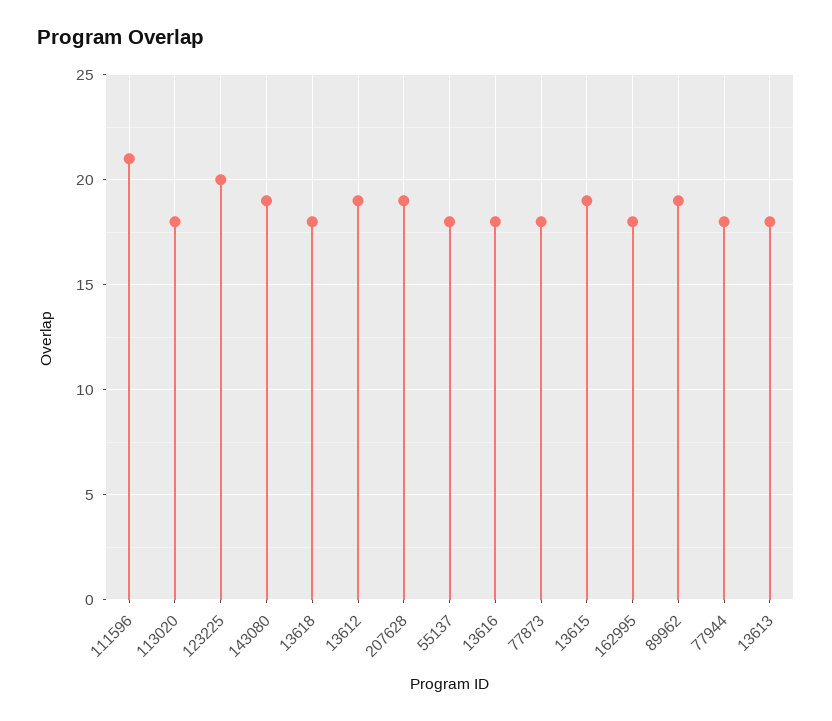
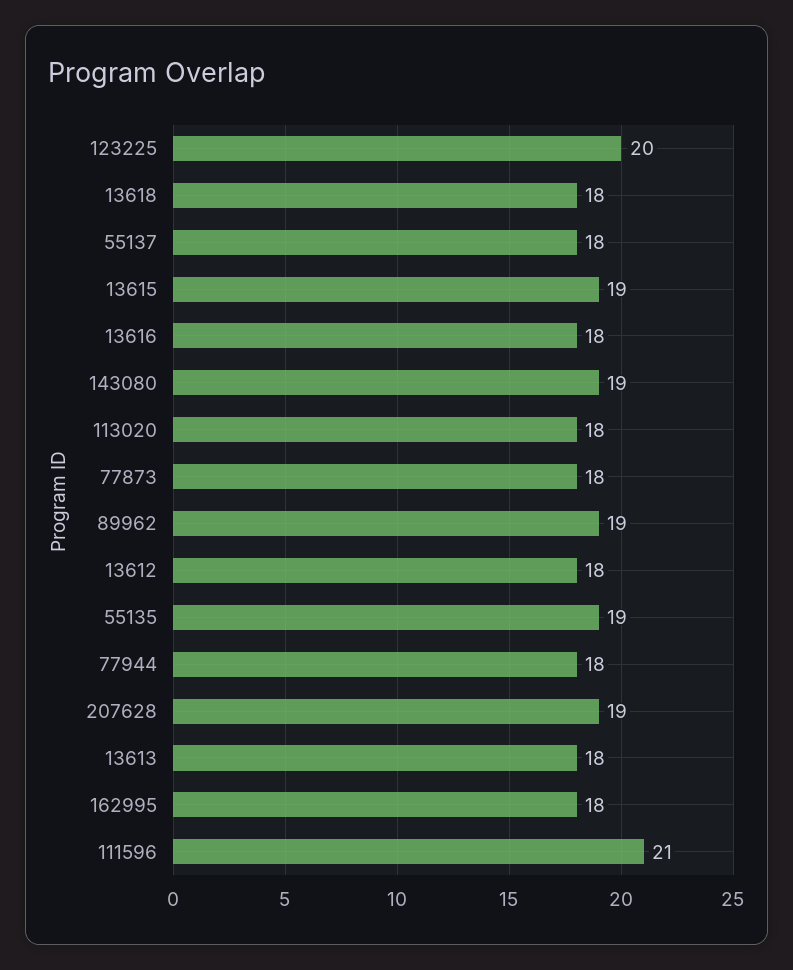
13612: 19 -> 18
55135: none -> 19

